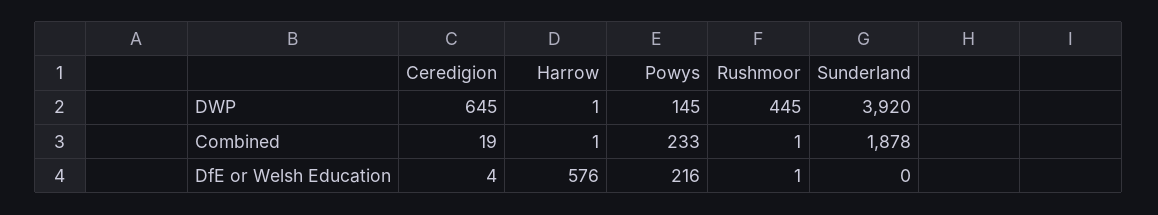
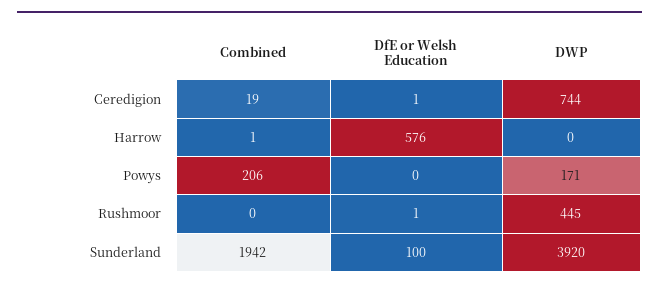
Ceredigion, DWP: 645 -> 744
Harrow, DWP: 1 -> 0
Powys, DWP: 145 -> 171
Powys, Combined: 233 -> 206
Rushmoor, Combined: 1 -> 0
Sunderland, Combined: 1878 -> 1942
Ceredigion, DfE or Welsh Education: 4 -> 1
Powys, DfE or Welsh Education: 216 -> 0
Sunderland, DfE or Welsh Education: 0 -> 100

